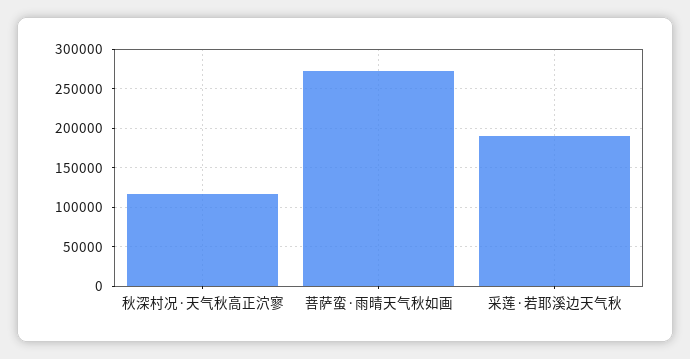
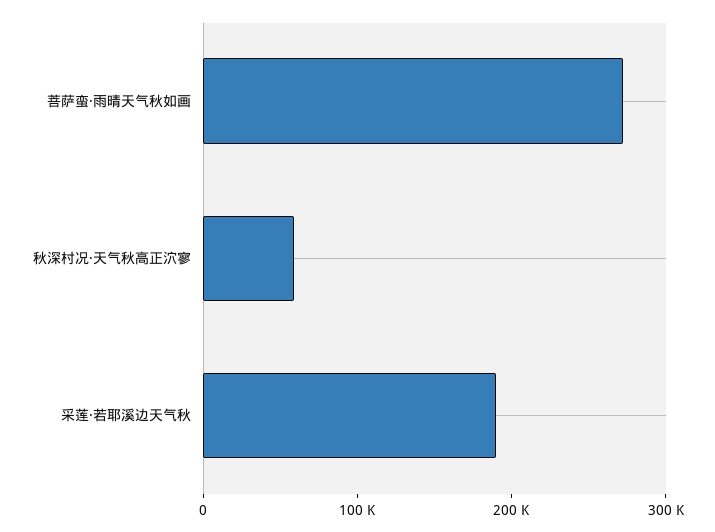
秋深村况·天气秋高正泬寥: 120000 -> 60000

